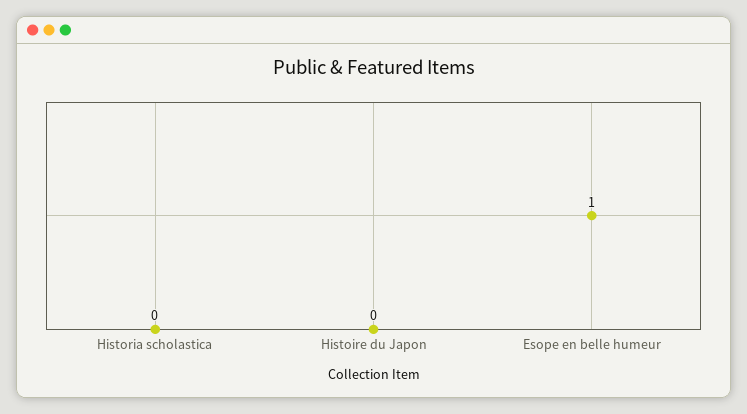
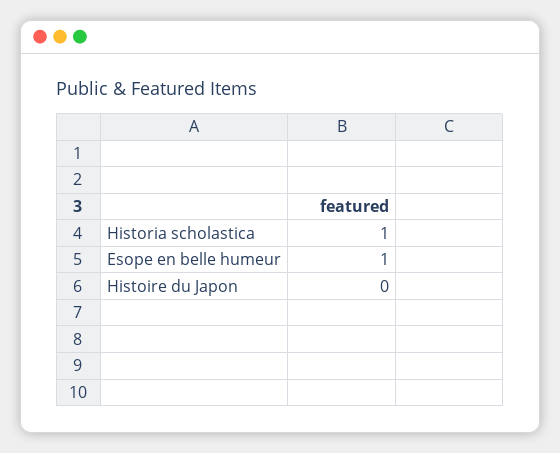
Historia scholastica: 0 -> 1

